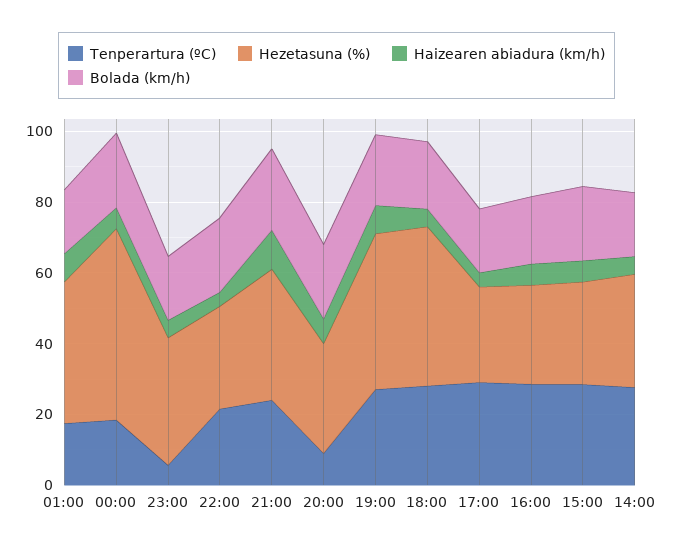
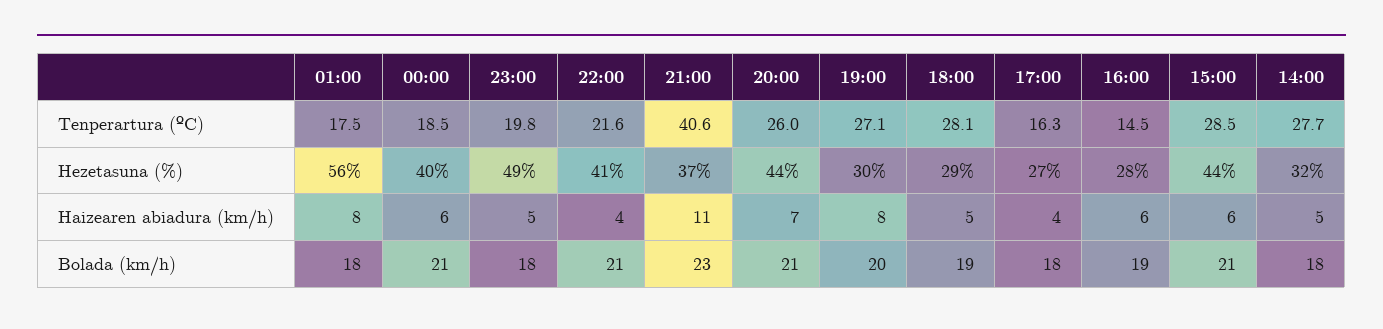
Hezetasuna (%), 01:00: 40 -> 56
Hezetasuna (%), 00:00: 55 -> 40
Tenperartura (ºC), 23:00: 5 -> 19.8
Hezetasuna (%), 23:00: 35 -> 49
Hezetasuna (%), 22:00: 30 -> 41
Tenperartura (ºC), 21:00: 25 -> 40.6
Tenperartura (ºC), 20:00: 10 -> 26
Hezetasuna (%), 20:00: 30 -> 44
Hezetasuna (%), 19:00: 45 -> 30
Hezetasuna (%), 18:00: 45 -> 29
Tenperartura (ºC), 17:00: 30 -> 16.3
Tenperartura (ºC), 16:00: 30 -> 14.5
Hezetasuna (%), 15:00: 30 -> 44

